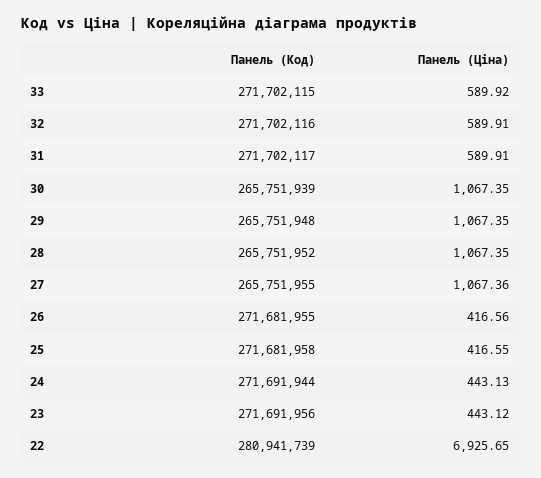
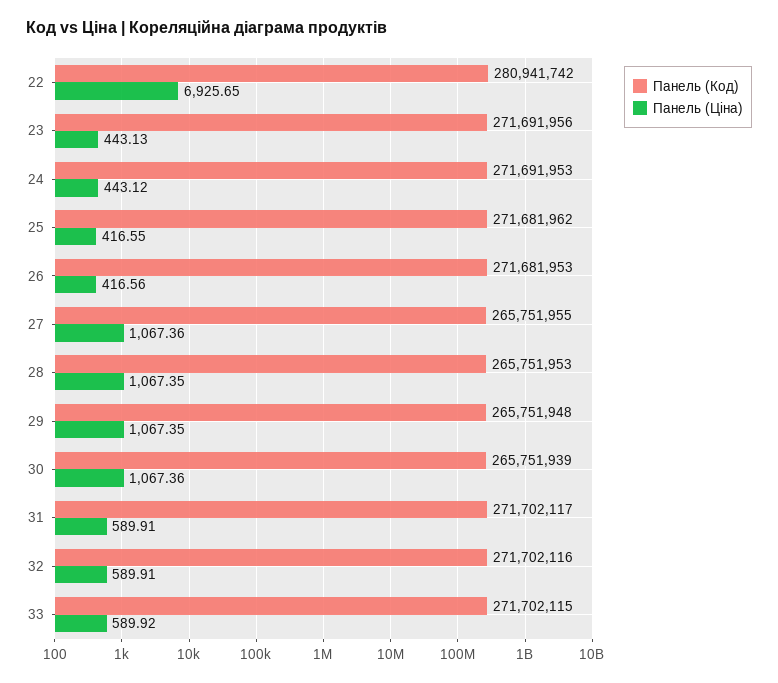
Панель (Ціна), 30: 1067.35 -> 1067.36
Панель (Код), 28: 265751952 -> 265751953
Панель (Код), 26: 271681955 -> 271681953
Панель (Код), 25: 271681958 -> 271681962
Панель (Код), 24: 271691944 -> 271691953
Панель (Ціна), 24: 443.13 -> 443.12
Панель (Ціна), 23: 443.12 -> 443.13
Панель (Код), 22: 280941739 -> 280941742

